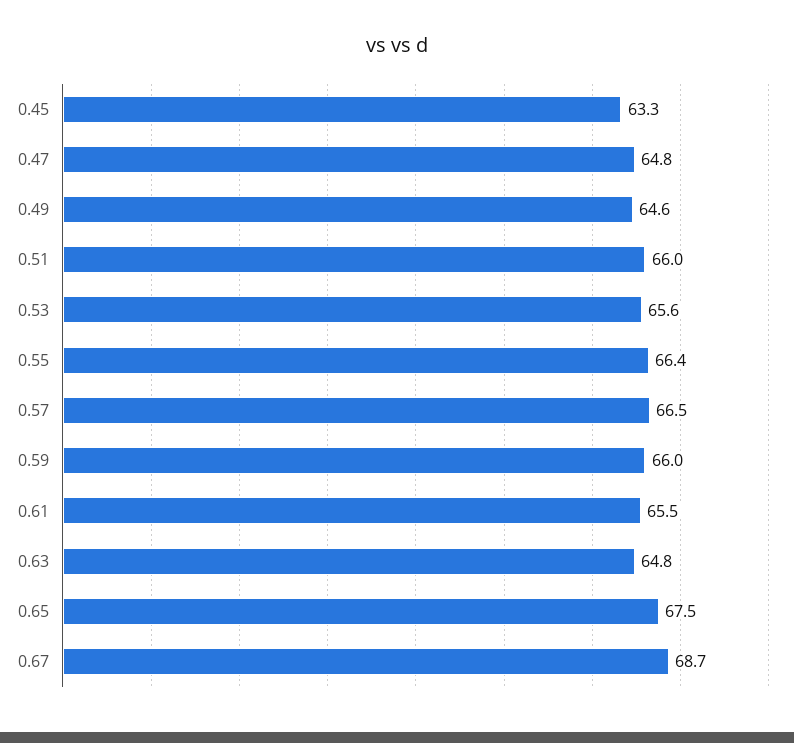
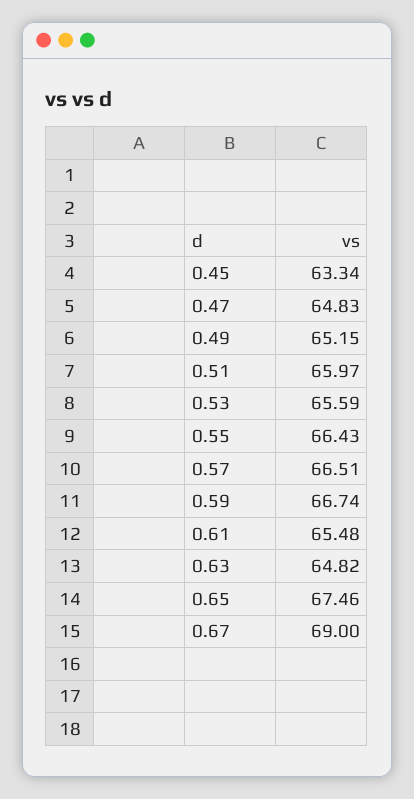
0.49: 64.6 -> 65.15
0.59: 66 -> 66.74
0.67: 68.7 -> 69

